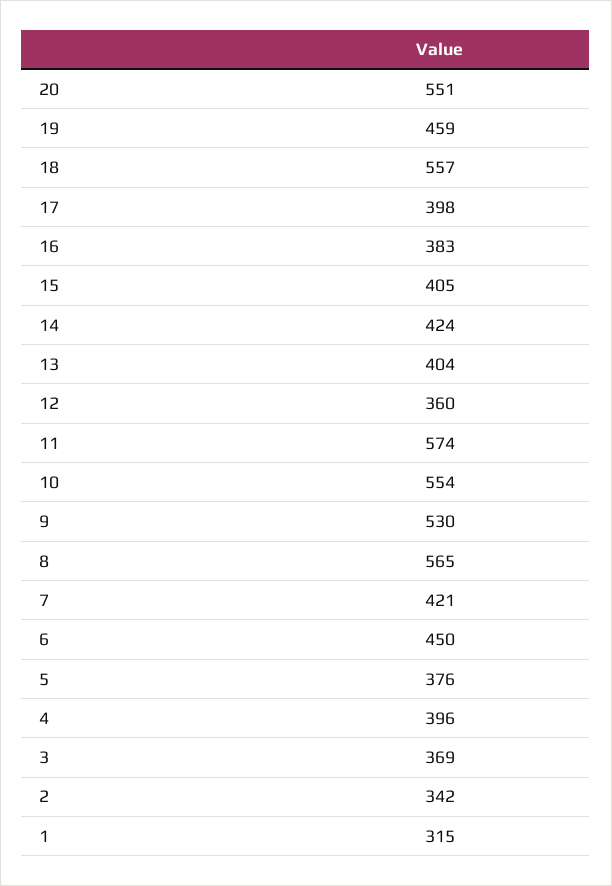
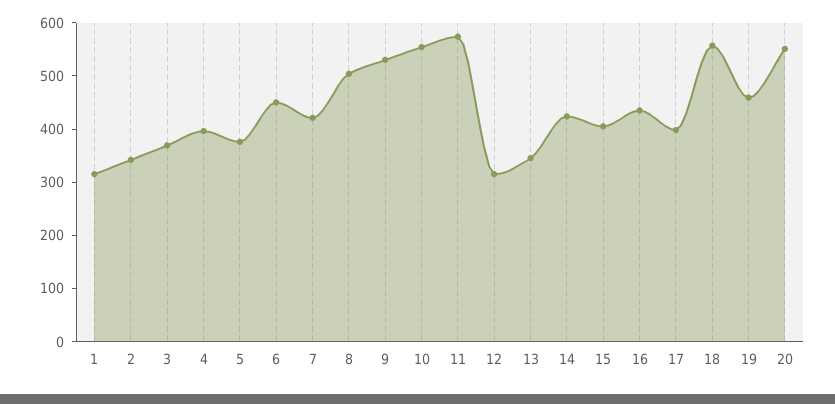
16: 383 -> 440
13: 404 -> 340
12: 360 -> 320
8: 565 -> 500

